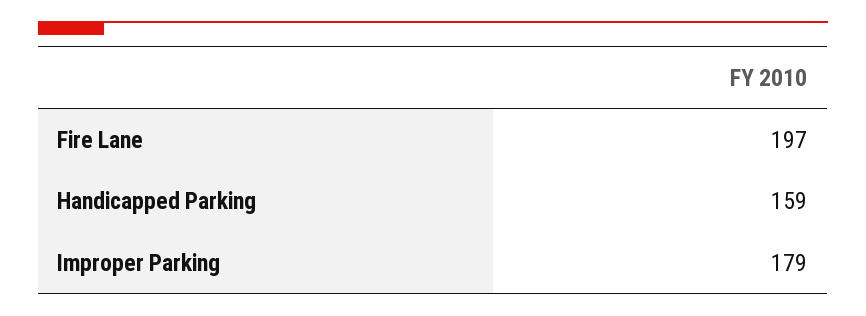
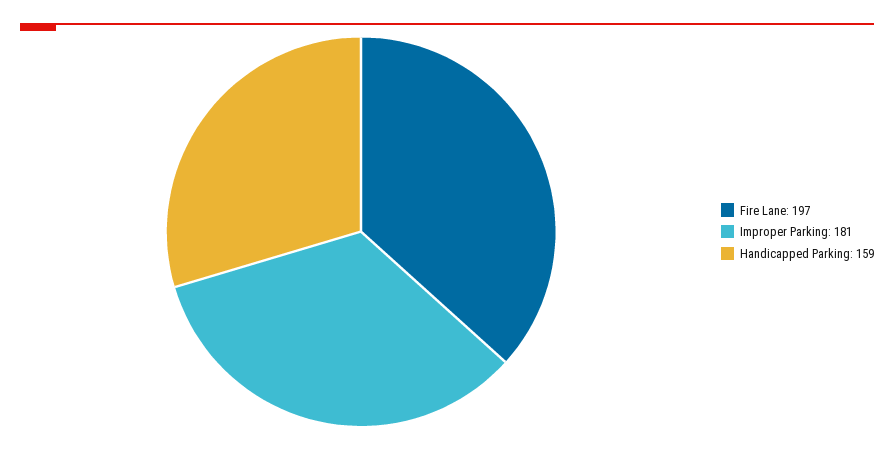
Improper Parking: 179 -> 181

